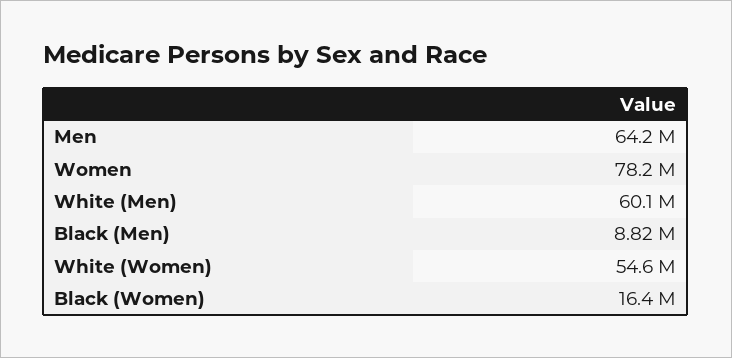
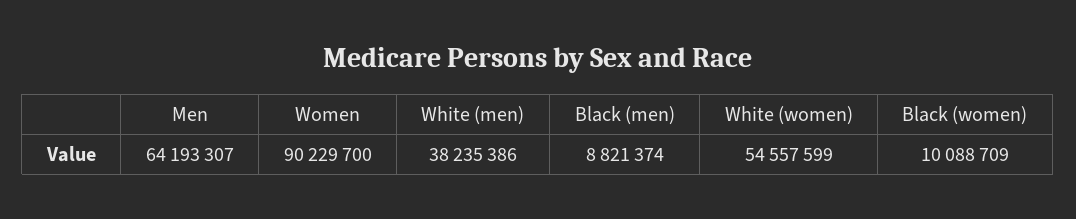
Women: 78200000 -> 90229700
White (Men): 60100000 -> 38235386
Black (Women): 16400000 -> 10088709

